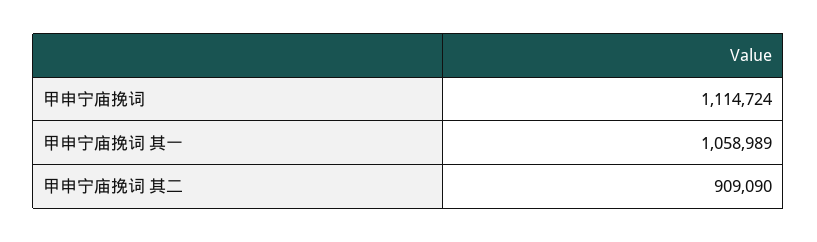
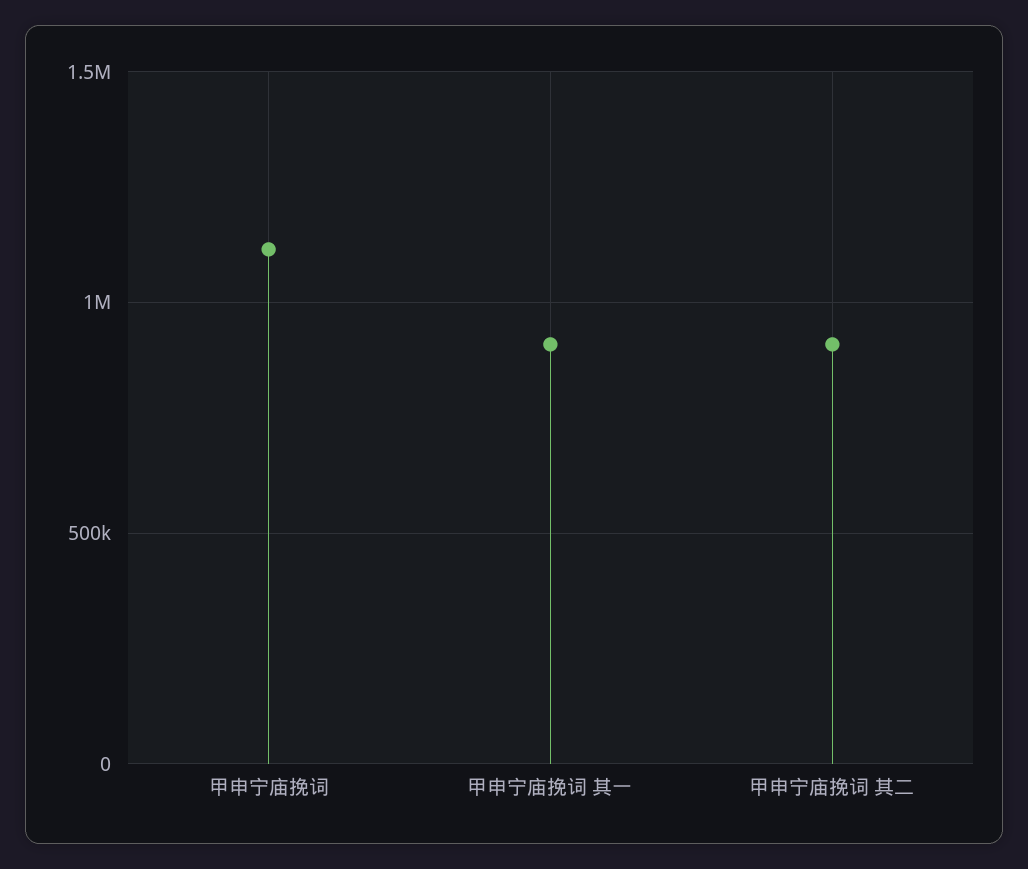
甲申宁庙挽词 其一: 1058989 -> 900000

